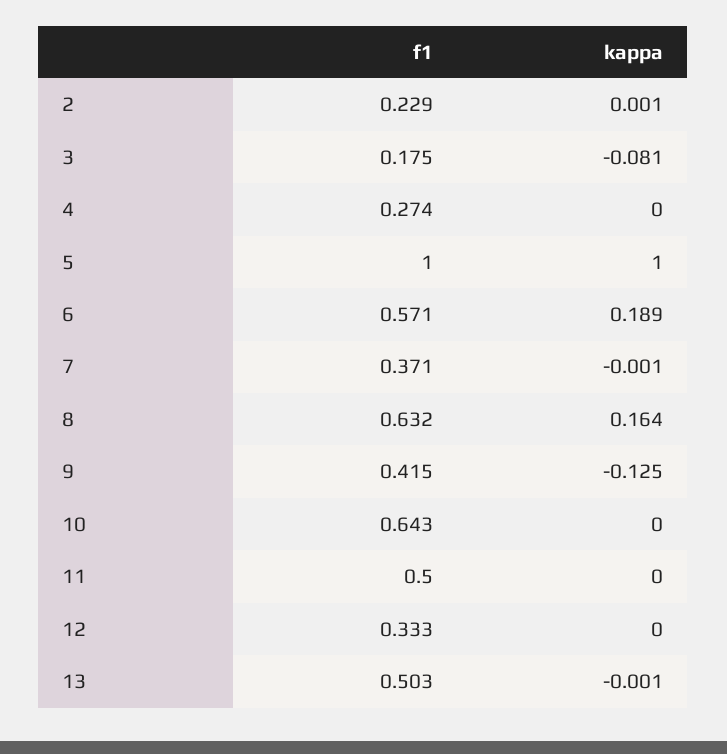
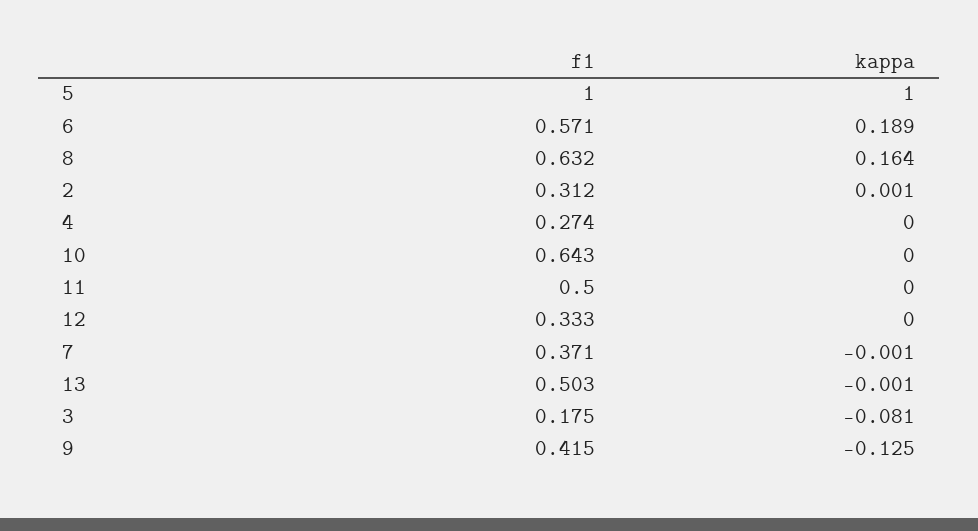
f1, 2: 0.229 -> 0.312

